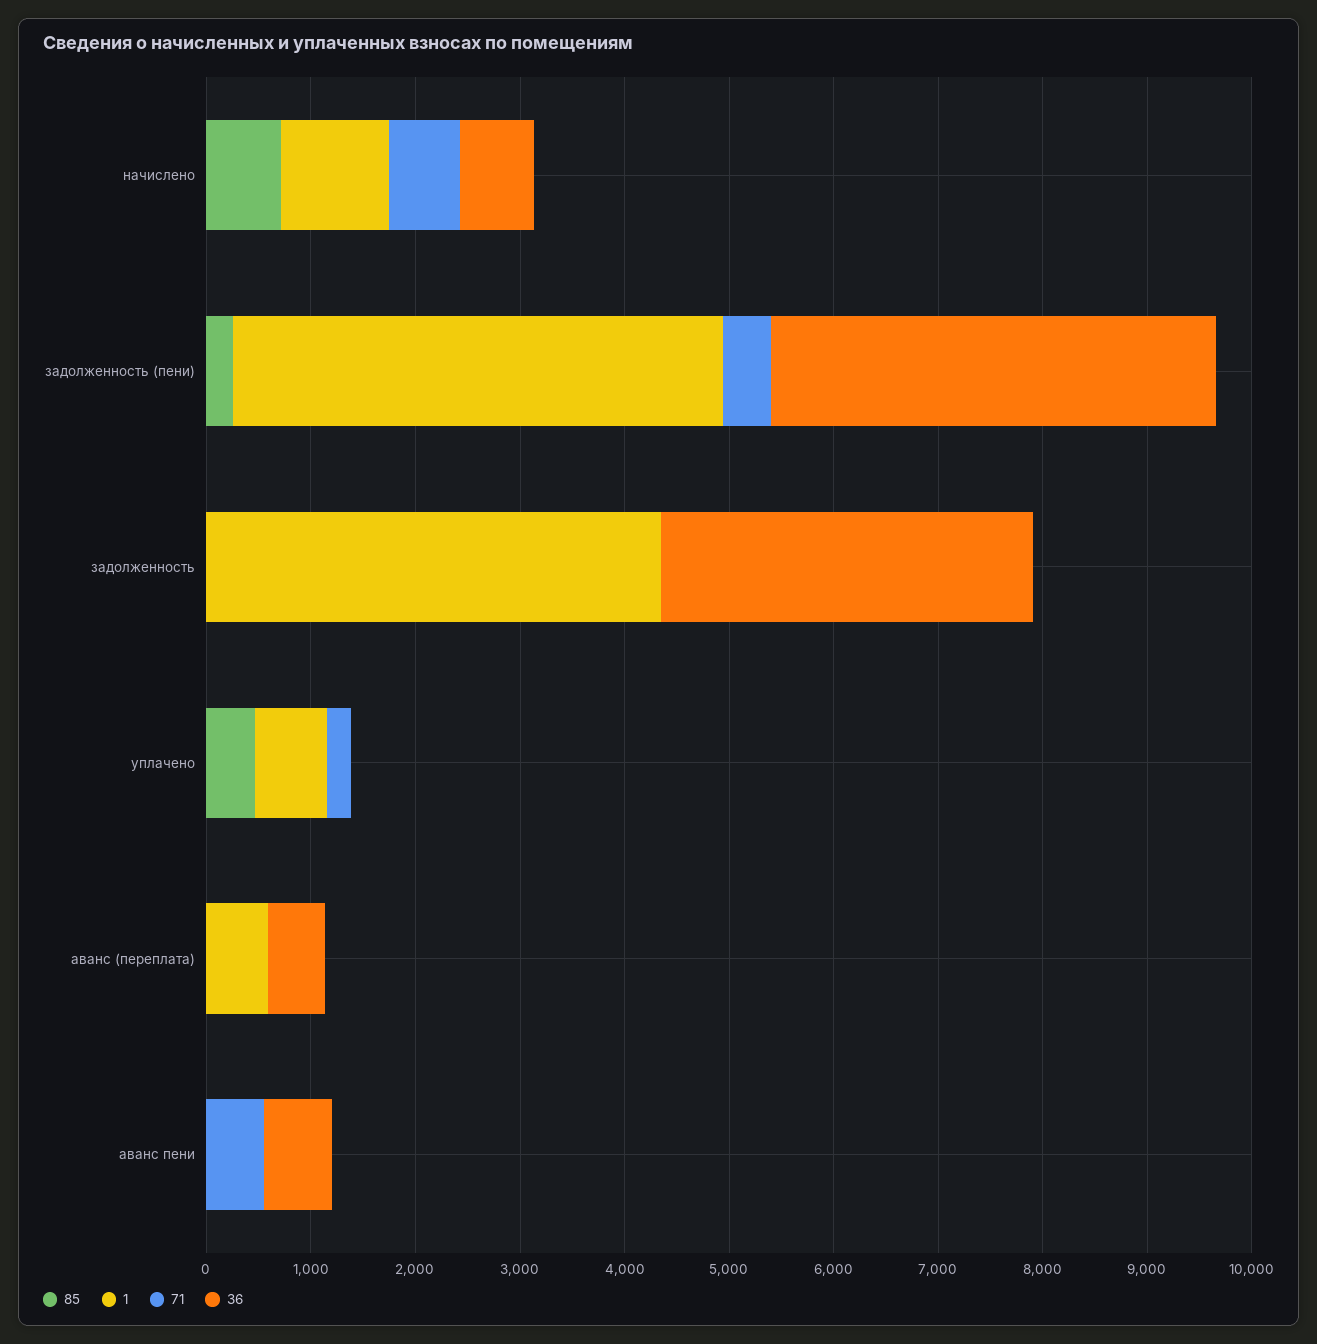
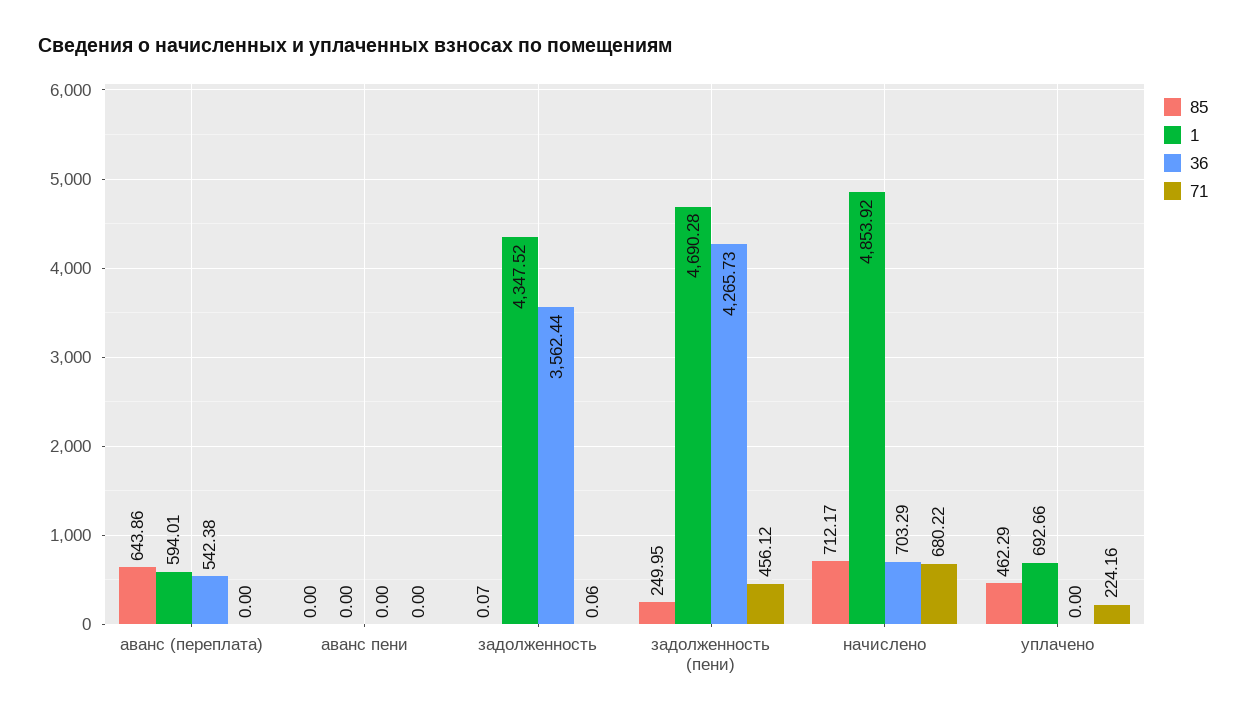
1, начислено: 1000 -> 4853.92
85, аванс (переплата): 0 -> 643.86
71, аванс пени: 600 -> 0
36, аванс пени: 600 -> 0

